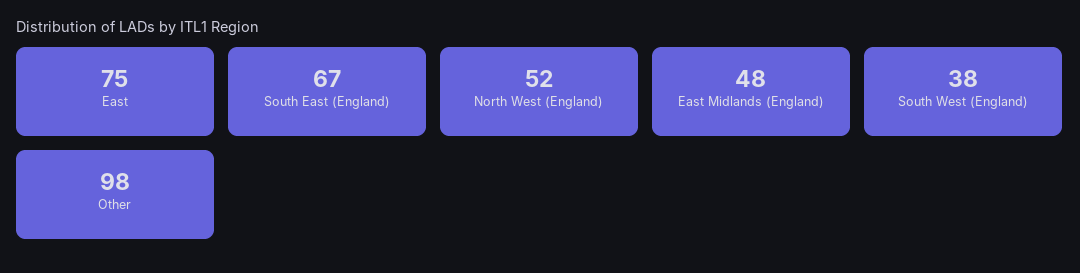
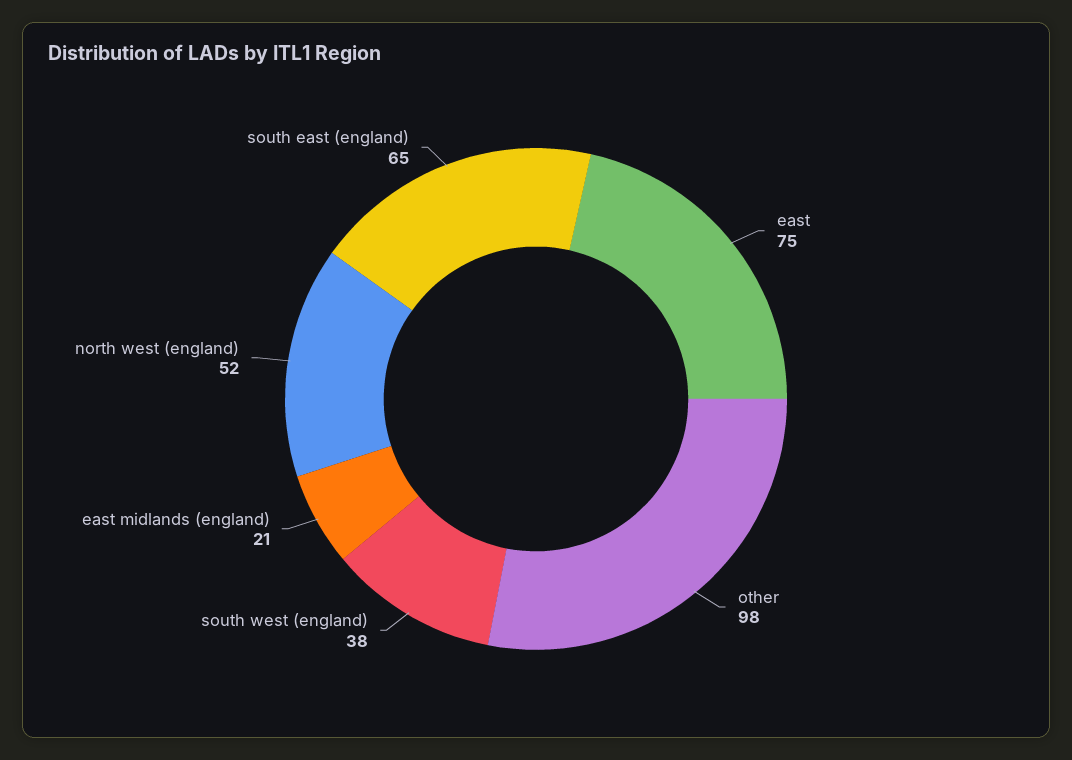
South East (England): 67 -> 65
East Midlands (England): 48 -> 21

